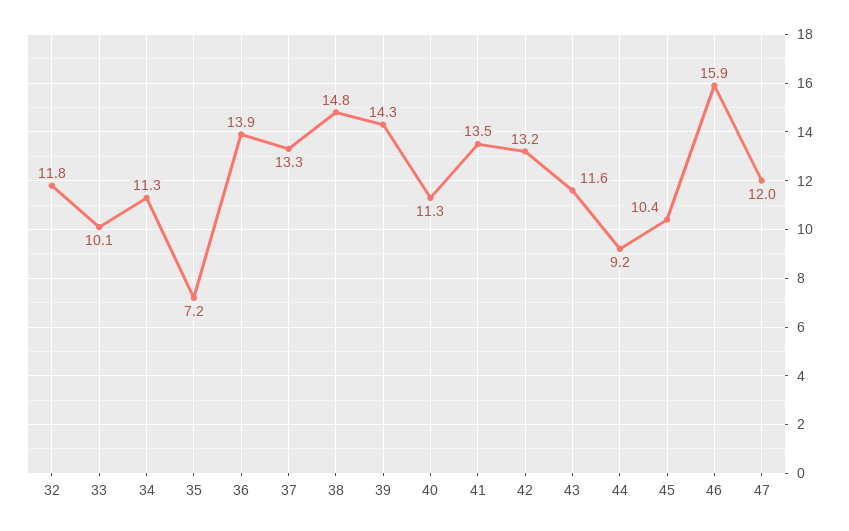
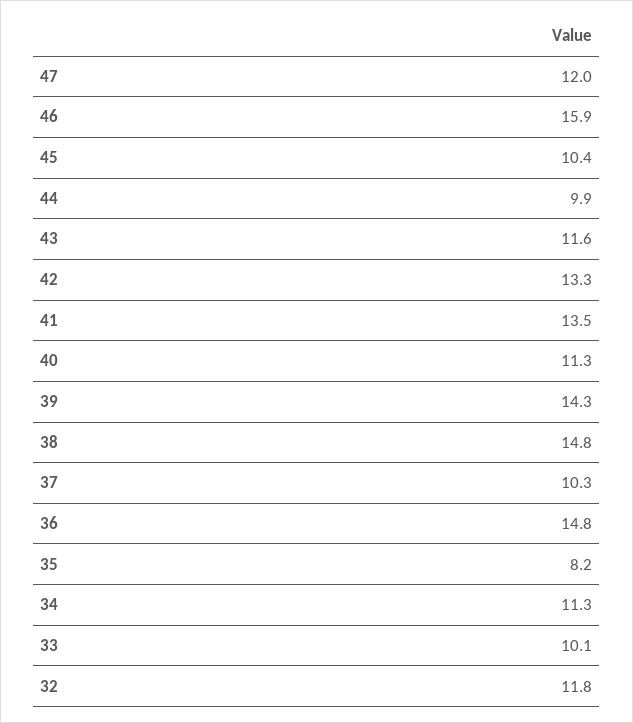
35: 7.2 -> 8.2
36: 13.9 -> 14.8
37: 13.3 -> 10.3
42: 13.2 -> 13.3
44: 9.2 -> 9.9

